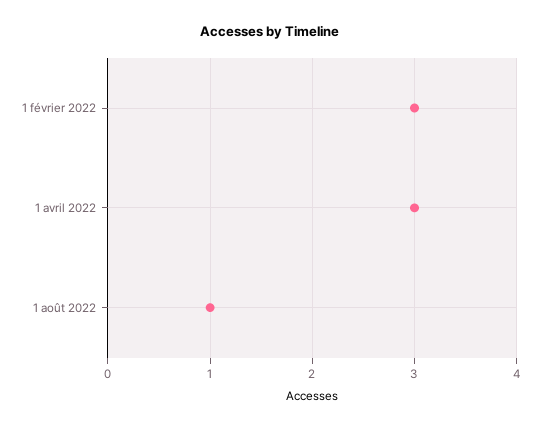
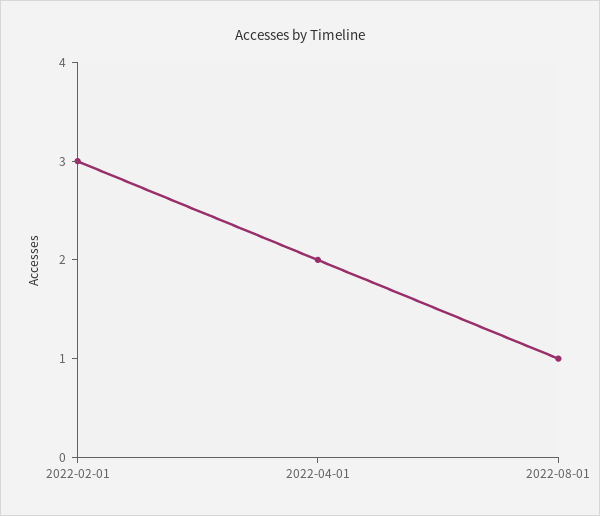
1 avril 2022: 3 -> 2

